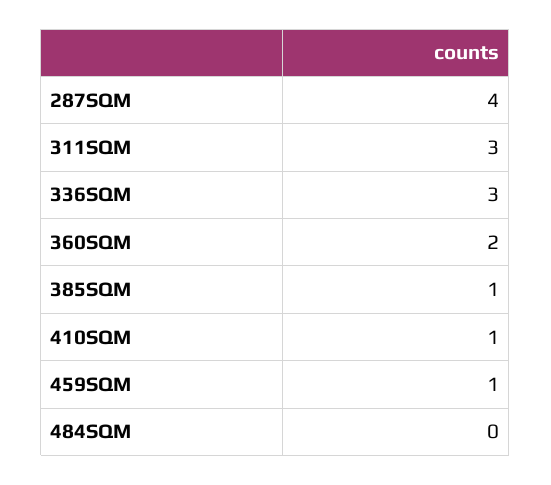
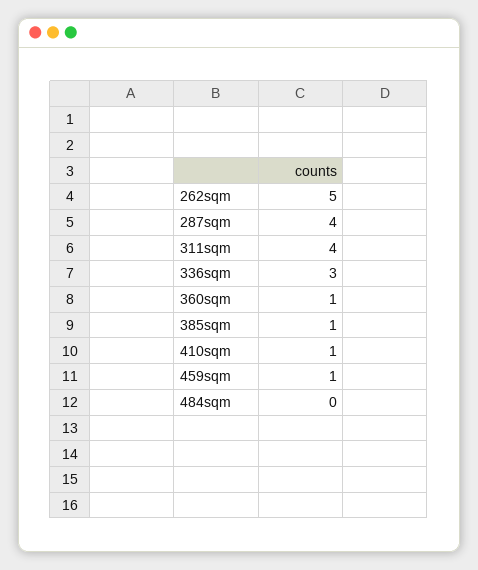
311SQM: 3 -> 4
360SQM: 2 -> 1
262sqm: none -> 5

